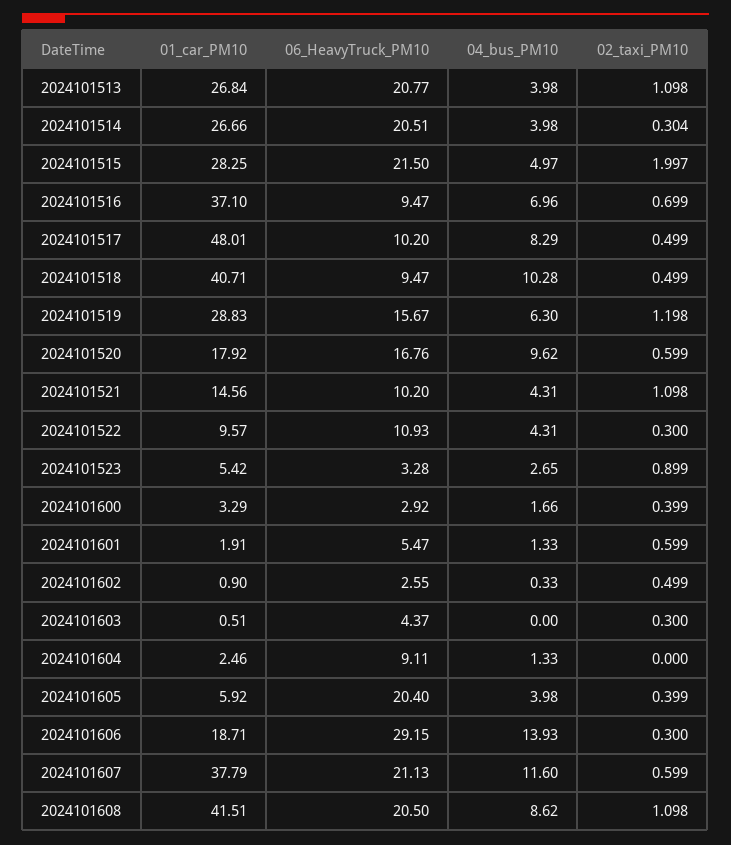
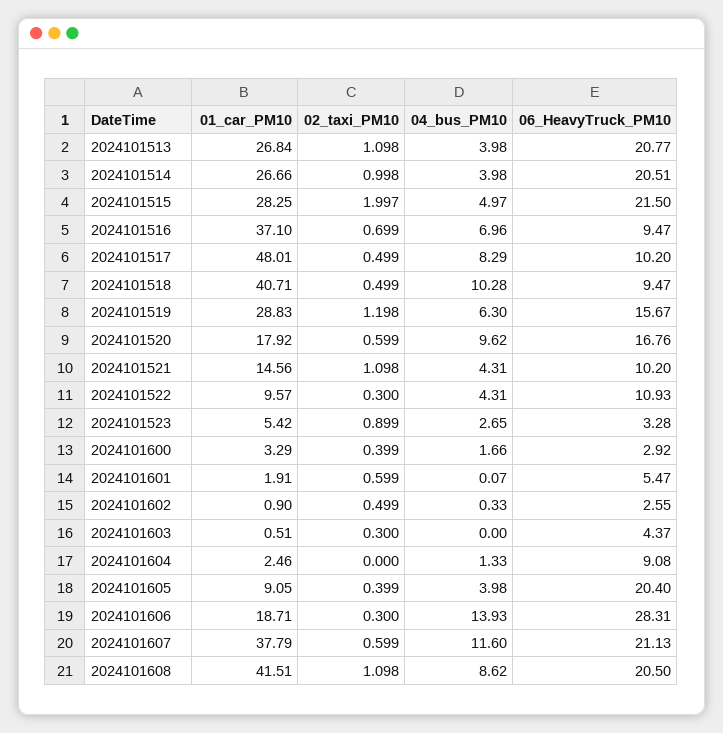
02_taxi_PM10, 2024101514: 0.304 -> 0.998
04_bus_PM10, 2024101601: 1.33 -> 0.07
06_HeavyTruck_PM10, 2024101604: 9.11 -> 9.08
01_car_PM10, 2024101605: 5.92 -> 9.05
06_HeavyTruck_PM10, 2024101606: 29.15 -> 28.31

